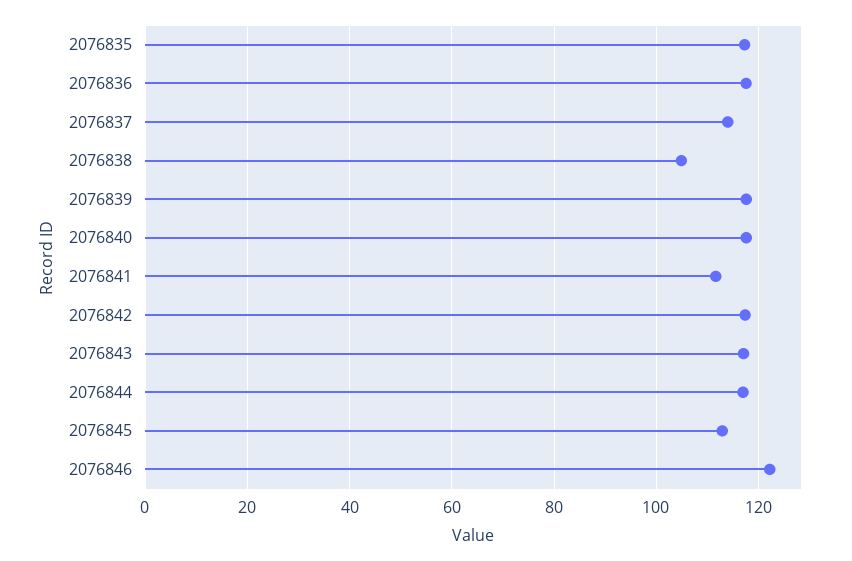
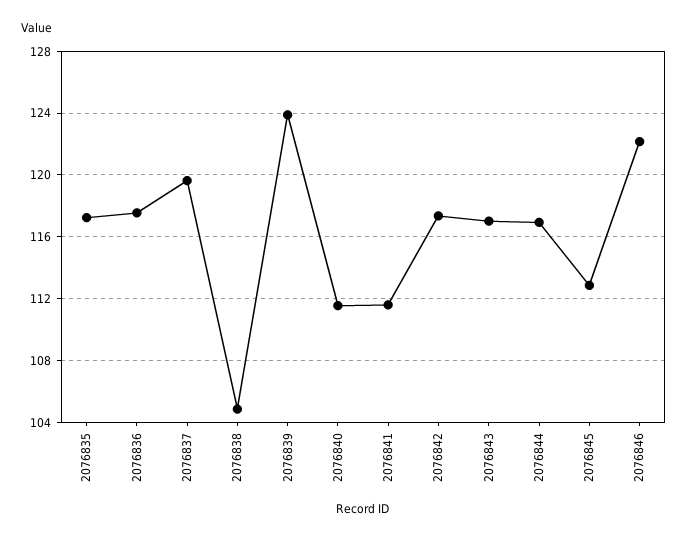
2076837: 114 -> 119.5
2076839: 118 -> 124
2076840: 118 -> 111.5

